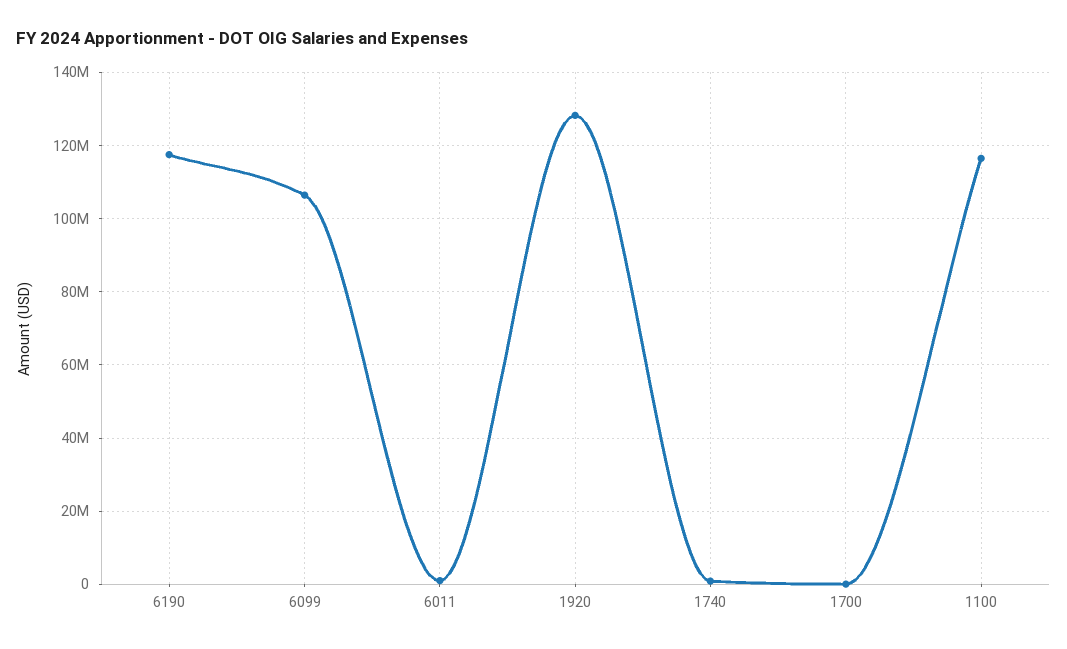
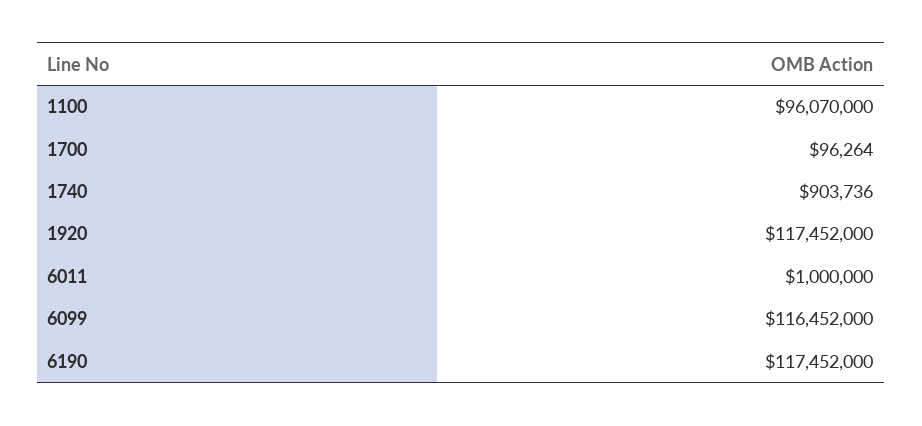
6099: 106000000 -> 116452000
1920: 128000000 -> 117452000
1100: 116000000 -> 96070000

